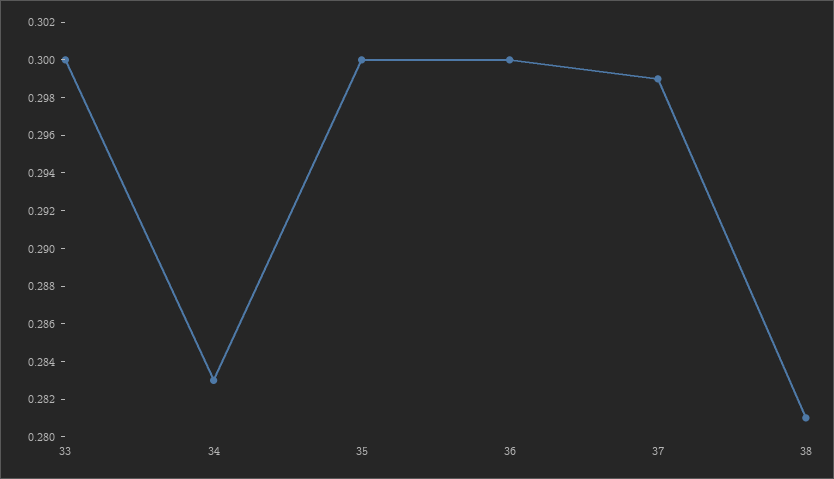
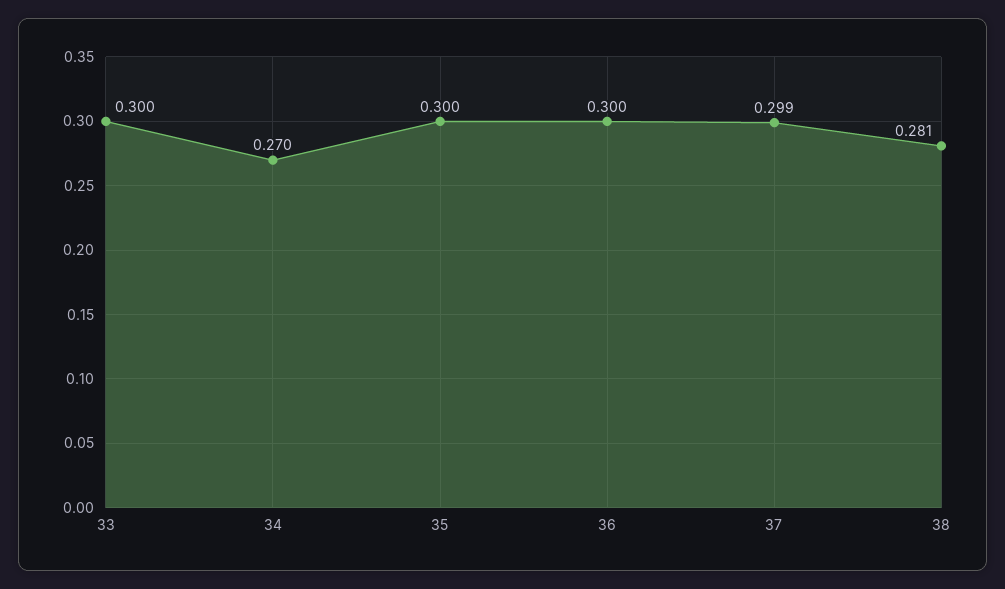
34: 0.283 -> 0.27

